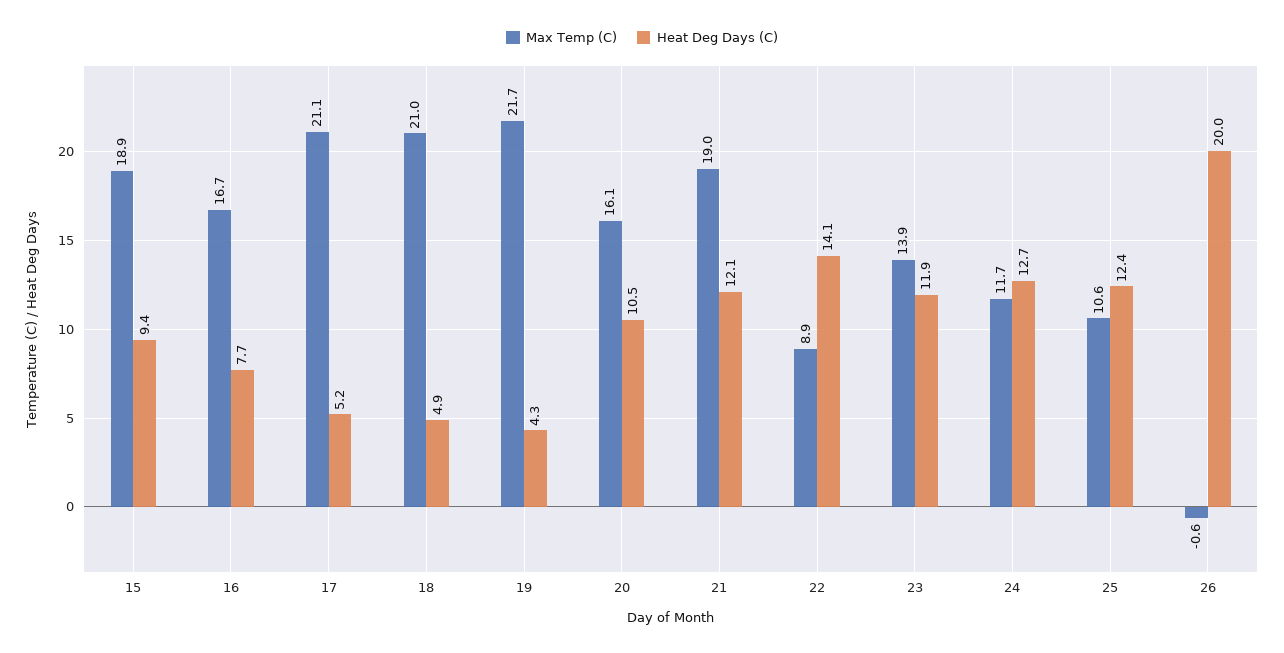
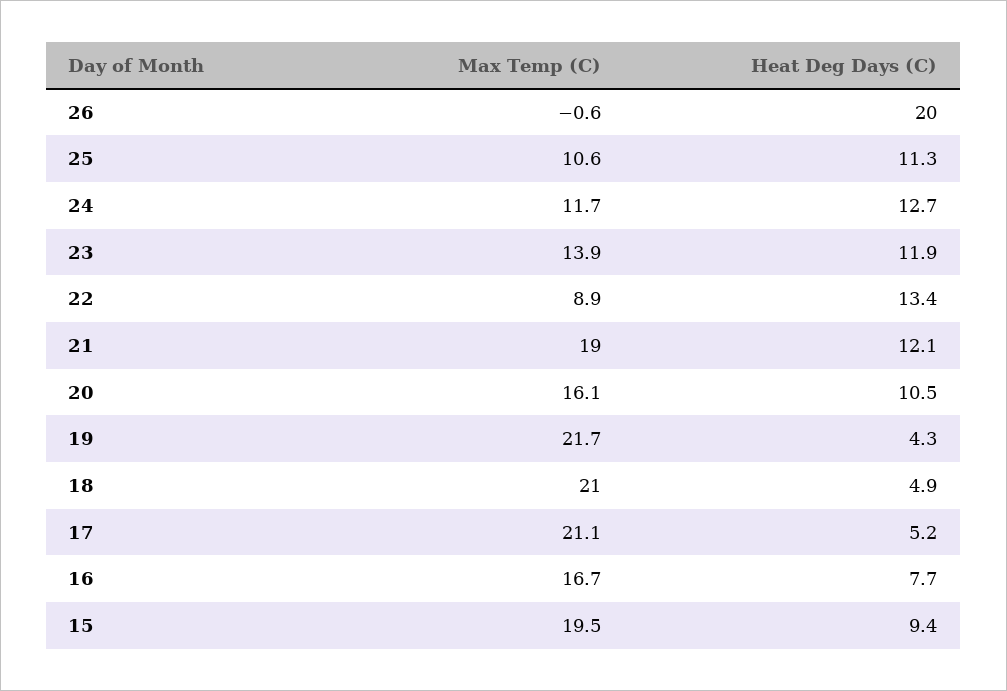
Max Temp (C), 15: 18.9 -> 19.5
Heat Deg Days (C), 22: 14.1 -> 13.4
Heat Deg Days (C), 25: 12.4 -> 11.3

